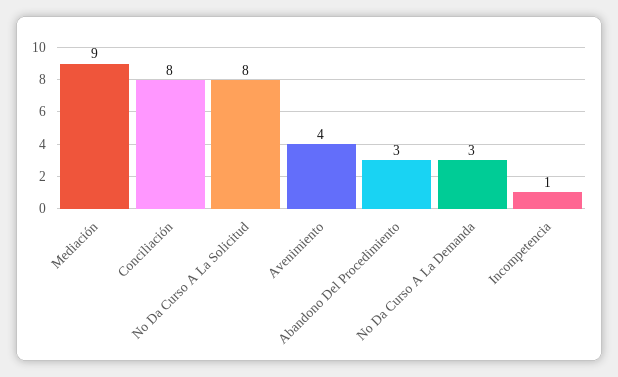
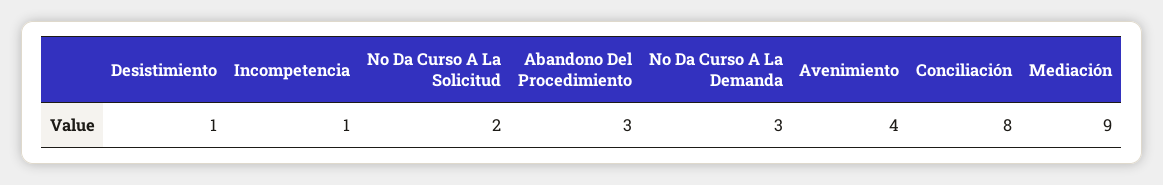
No Da Curso A La Solicitud: 8 -> 2
Desistimiento: none -> 1

